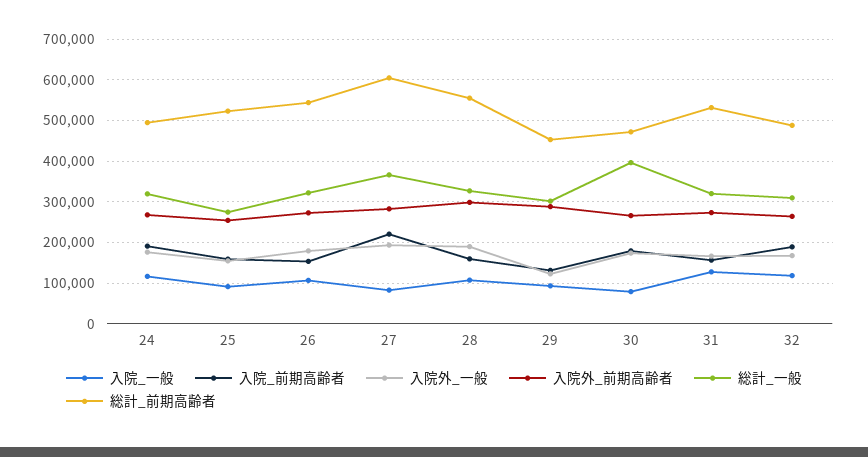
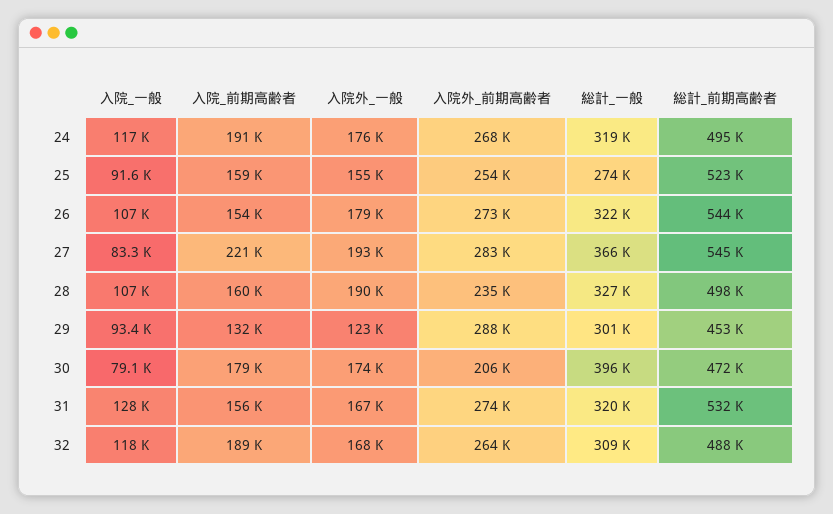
総計_前期高齢者, 27: 600000 -> 545000
入院外_前期高齢者, 28: 300000 -> 235000
総計_前期高齢者, 28: 560000 -> 498000
入院外_前期高齢者, 30: 260000 -> 206000

